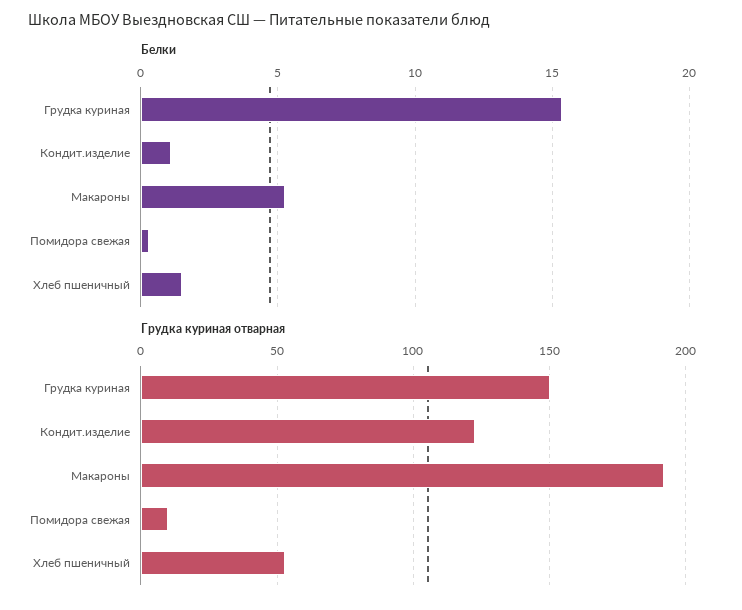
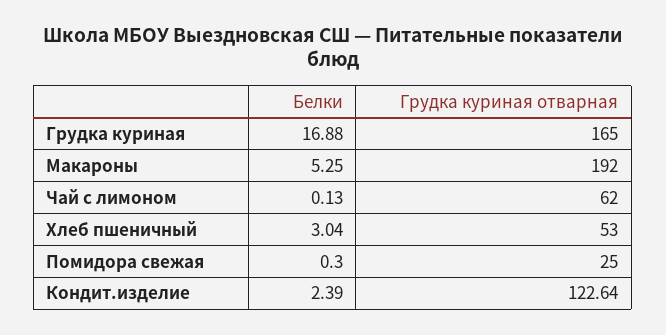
Белки, Грудка куриная: 15.5 -> 16.88
Белки, Кондит.изделие: 1 -> 2.39
Белки, Хлеб пшеничный: 1.5 -> 3.04
Грудка куриная отварная, Грудка куриная: 150 -> 165
Грудка куриная отварная, Помидора свежая: 10 -> 25
Белки, Чай с лимоном: none -> 0.13
Грудка куриная отварная, Чай с лимоном: none -> 62

